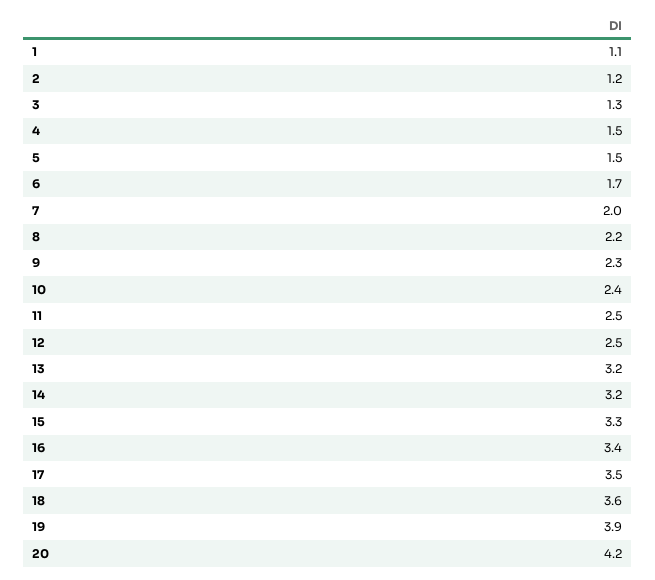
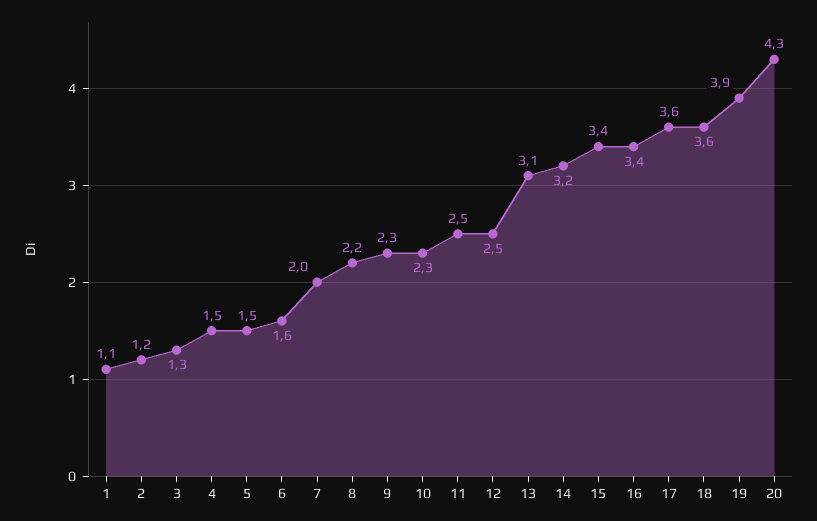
6: 1.7 -> 1.6
10: 2.4 -> 2.3
13: 3.2 -> 3.1
15: 3.3 -> 3.4
17: 3.5 -> 3.6
20: 4.2 -> 4.3

